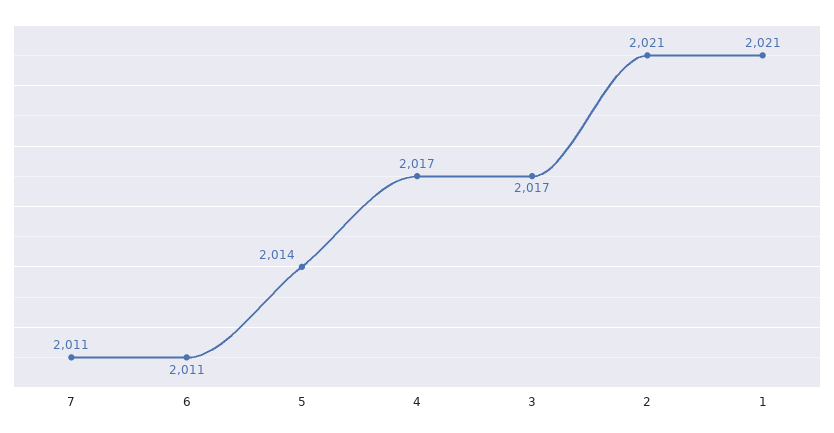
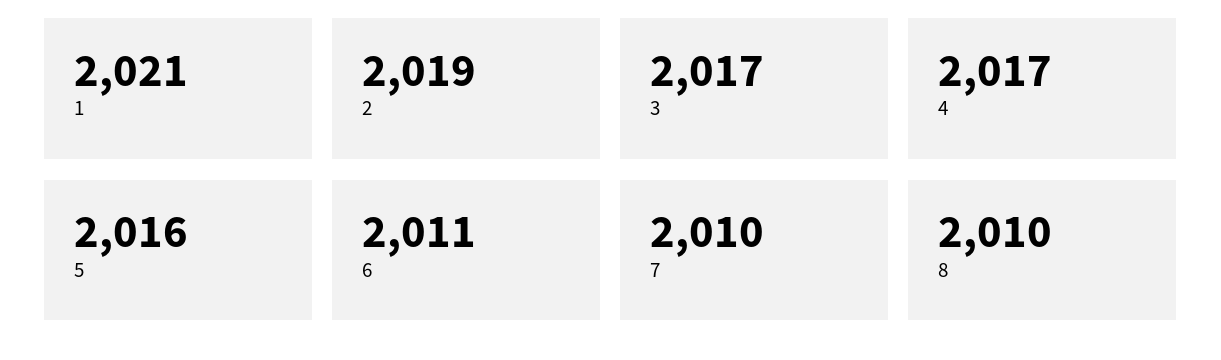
7: 2011 -> 2010
5: 2014 -> 2016
2: 2021 -> 2019
8: none -> 2010

